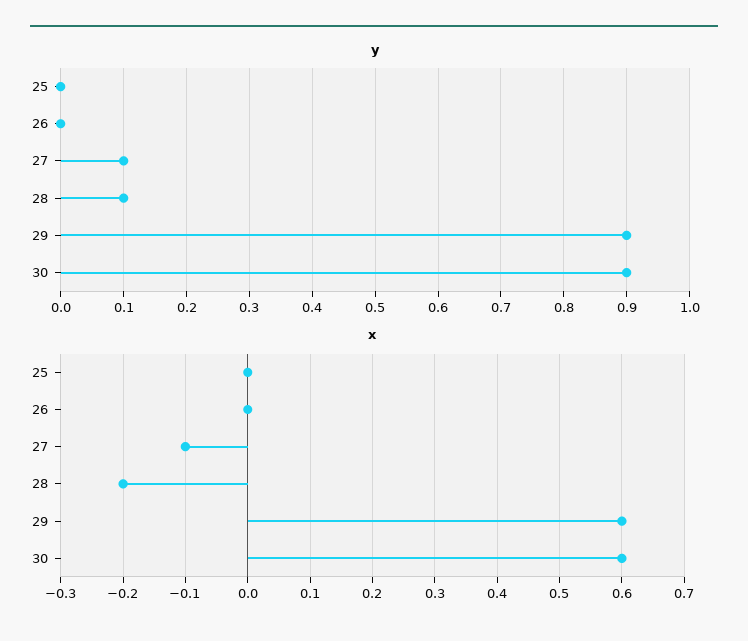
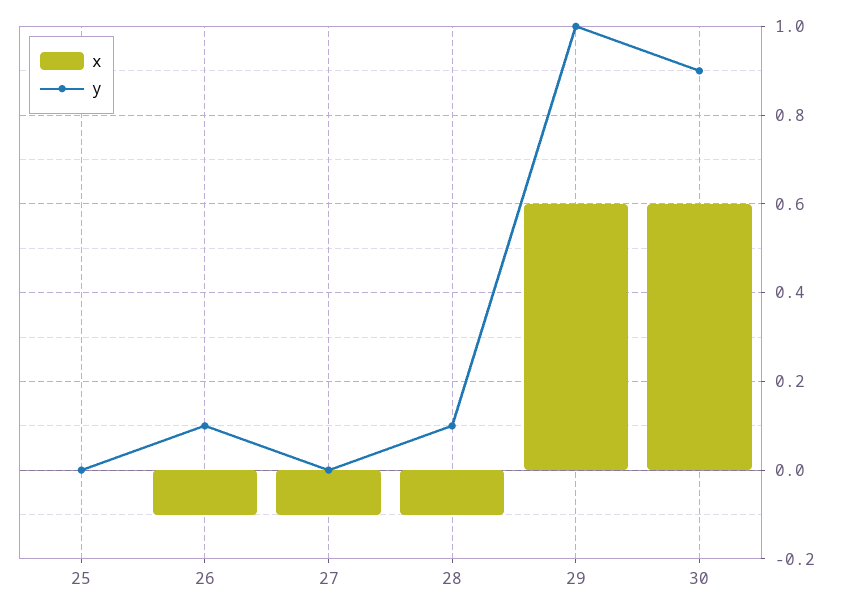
y, 26: 0 -> 0.1
y, 27: 0.1 -> 0
y, 29: 0.9 -> 1
x, 26: 0 -> -0.1
x, 28: -0.2 -> -0.1

